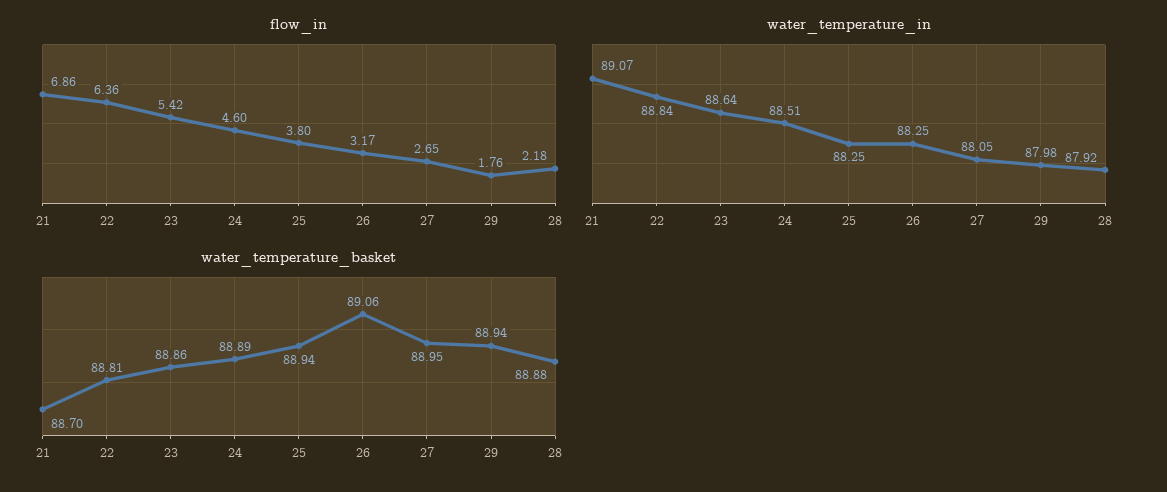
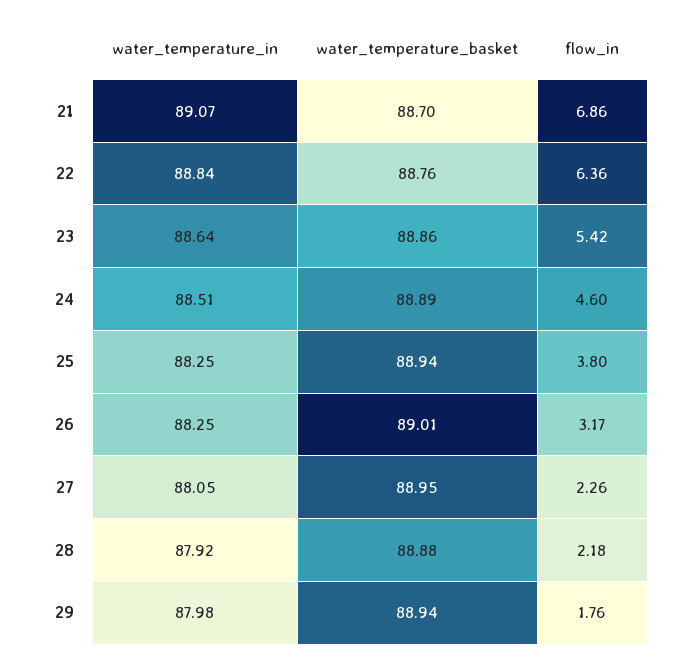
flow_in, 27: 2.65 -> 2.26
water_temperature_basket, 22: 88.81 -> 88.76
water_temperature_basket, 26: 89.06 -> 89.01

